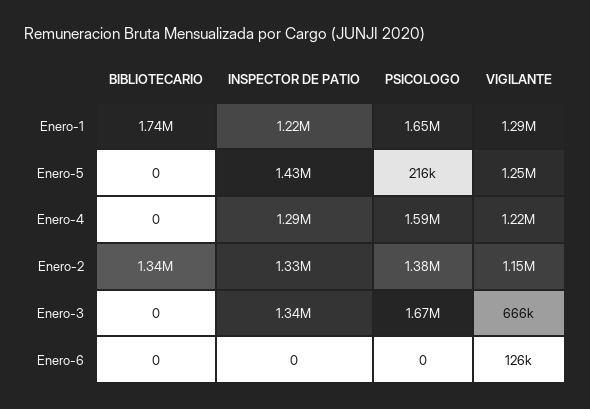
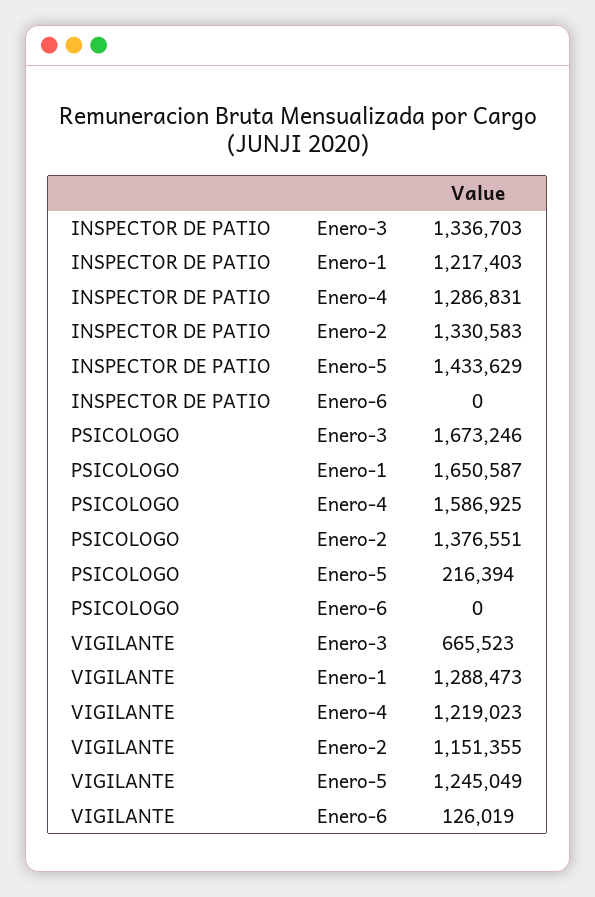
BIBLIOTECARIO, Enero-1: 1740000 -> none
BIBLIOTECARIO, Enero-5: 0 -> none
BIBLIOTECARIO, Enero-4: 0 -> none
BIBLIOTECARIO, Enero-2: 1340000 -> none
BIBLIOTECARIO, Enero-3: 0 -> none
BIBLIOTECARIO, Enero-6: 0 -> none

